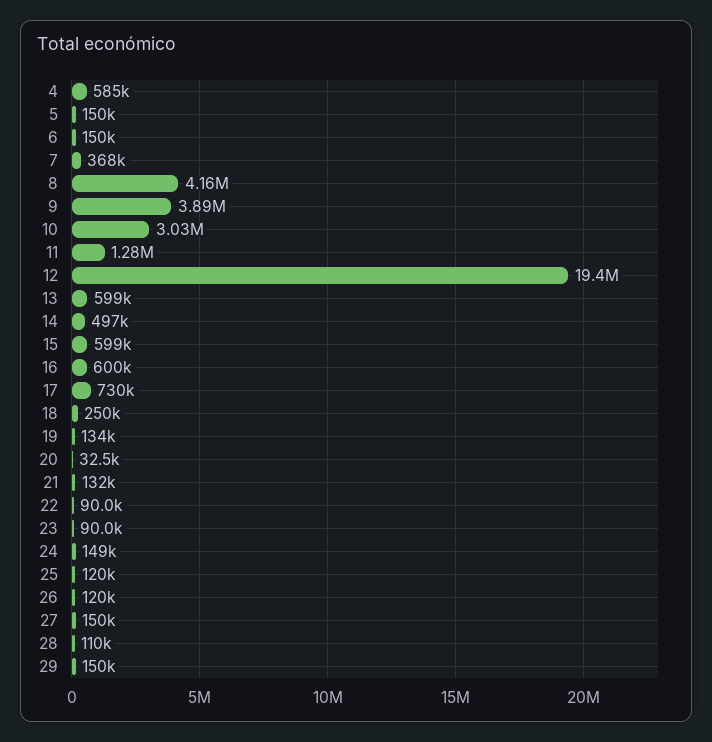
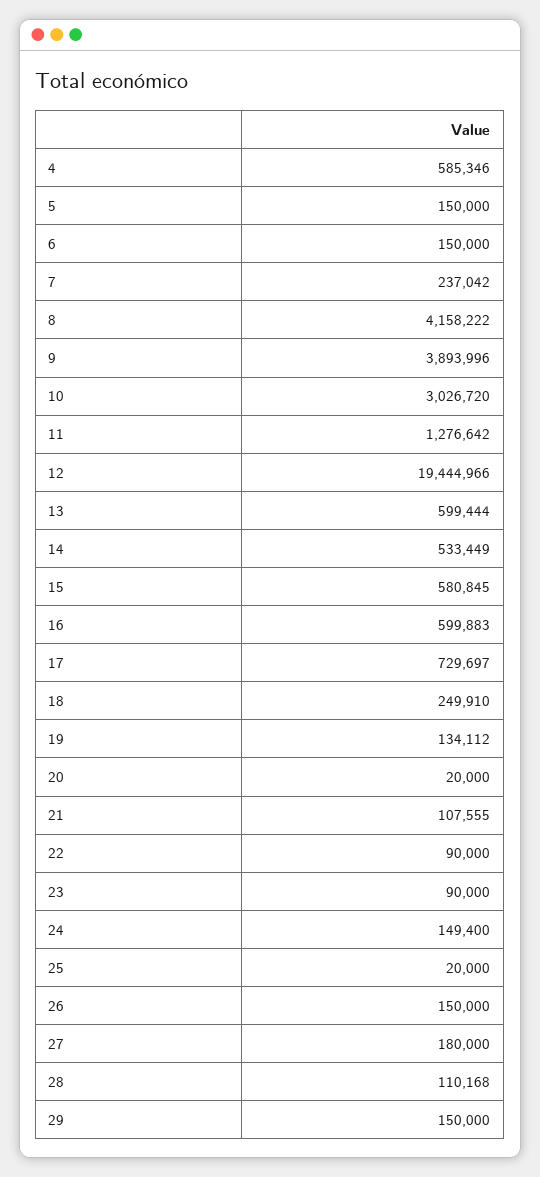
7: 368000 -> 237042
14: 497000 -> 533449
15: 599000 -> 580845
20: 32500 -> 20000
21: 132000 -> 107555
25: 120000 -> 20000
26: 120000 -> 150000
27: 150000 -> 180000

